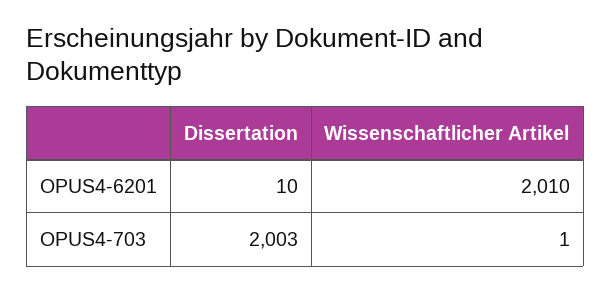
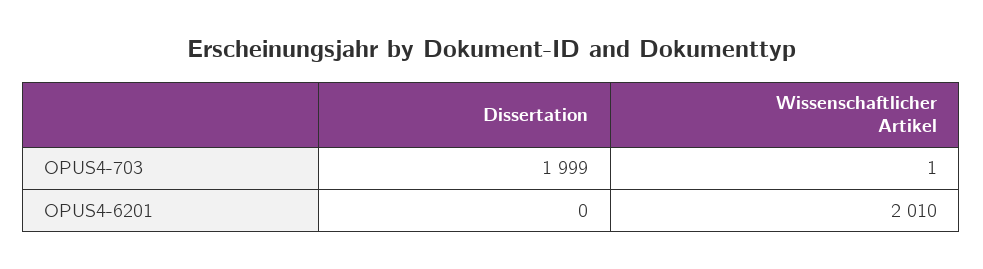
Dissertation, OPUS4-6201: 10 -> 0
Dissertation, OPUS4-703: 2003 -> 1999

